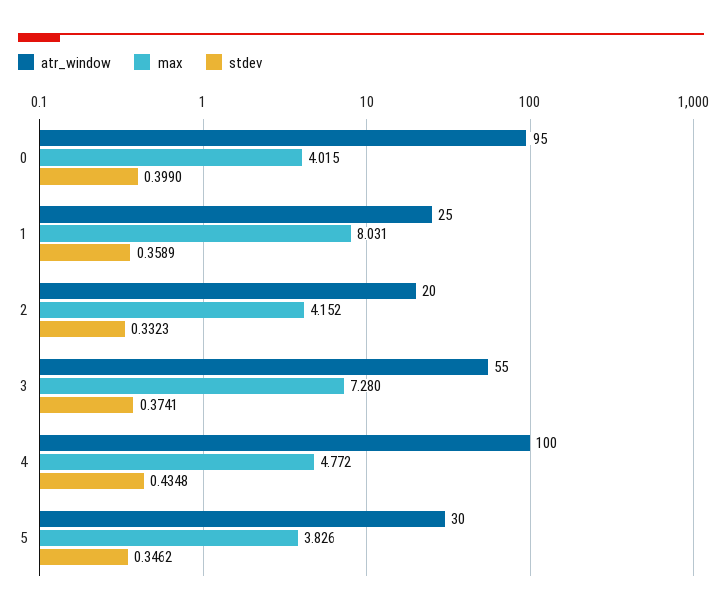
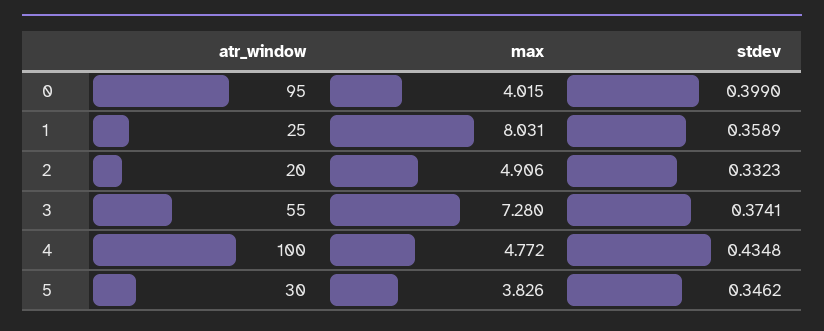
max, 2: 4.152 -> 4.906

